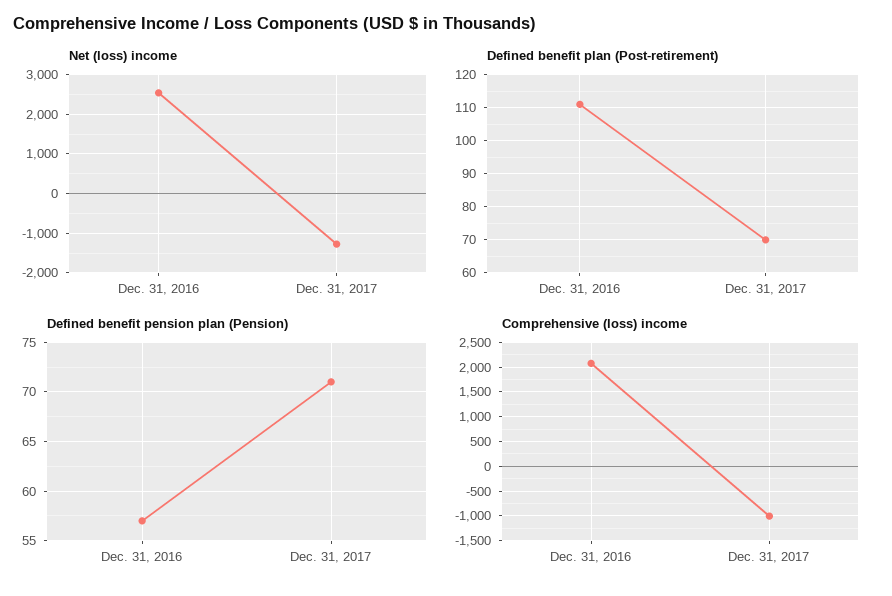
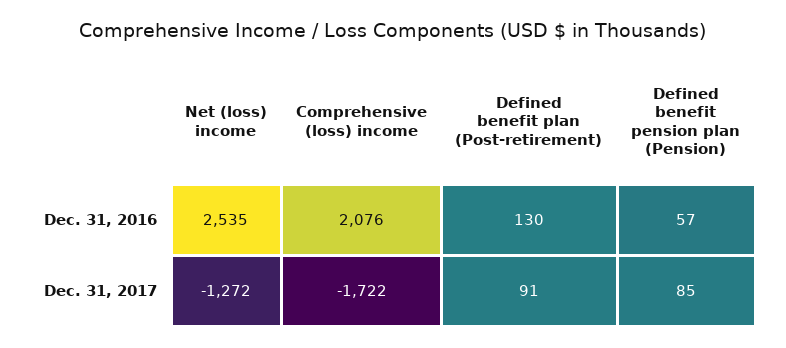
Defined benefit plan (Post-retirement), Dec. 31, 2016: 110 -> 130
Defined benefit plan (Post-retirement), Dec. 31, 2017: 70 -> 91
Defined benefit pension plan (Pension), Dec. 31, 2017: 71 -> 85
Comprehensive (loss) income, Dec. 31, 2017: -1000 -> -1722

